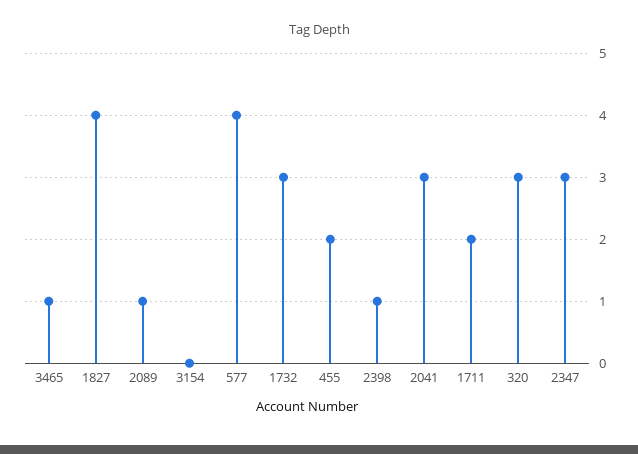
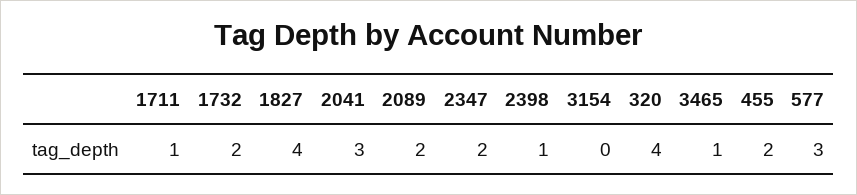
2089: 1 -> 2
577: 4 -> 3
1732: 3 -> 2
1711: 2 -> 1
320: 3 -> 4
2347: 3 -> 2

